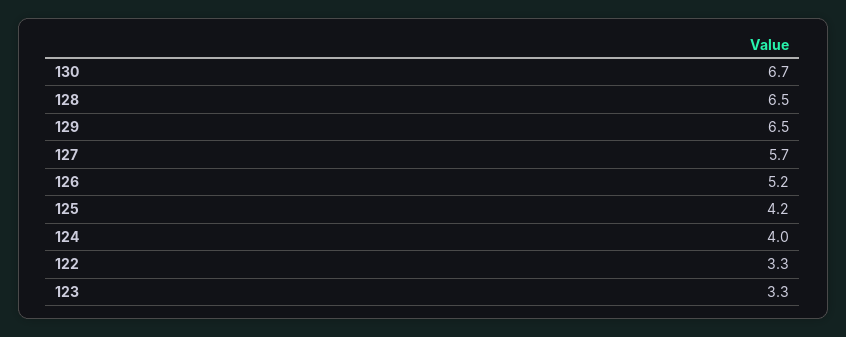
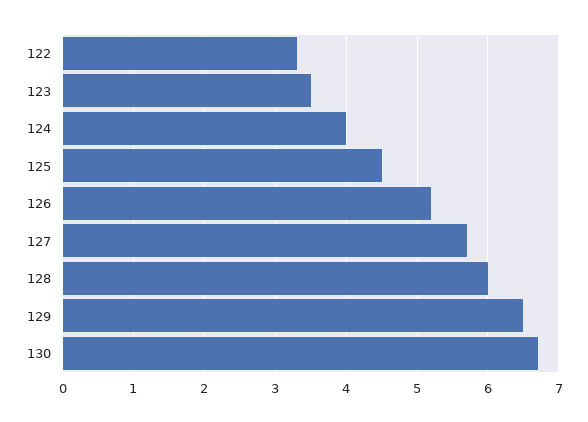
128: 6.5 -> 6
125: 4.2 -> 4.5
123: 3.3 -> 3.5

